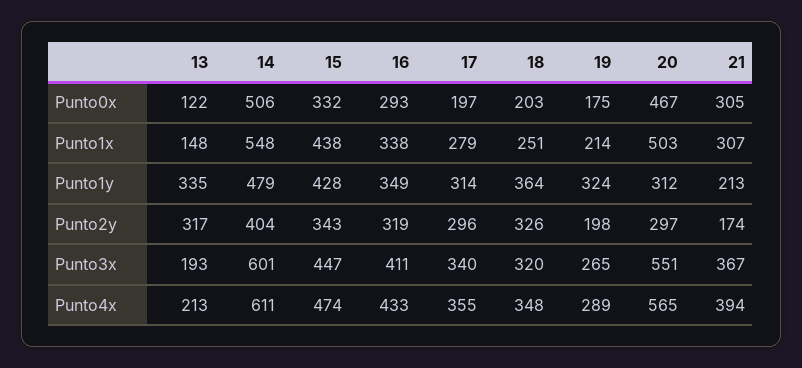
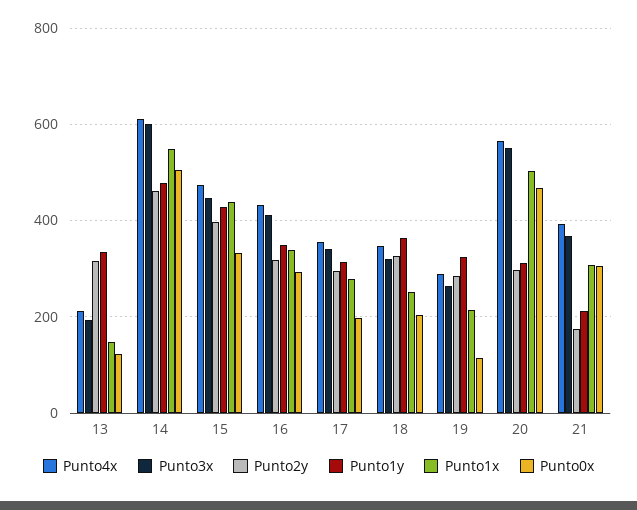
Punto0x, 19: 175 -> 120
Punto2y, 14: 404 -> 460
Punto2y, 15: 343 -> 400
Punto2y, 19: 198 -> 280

